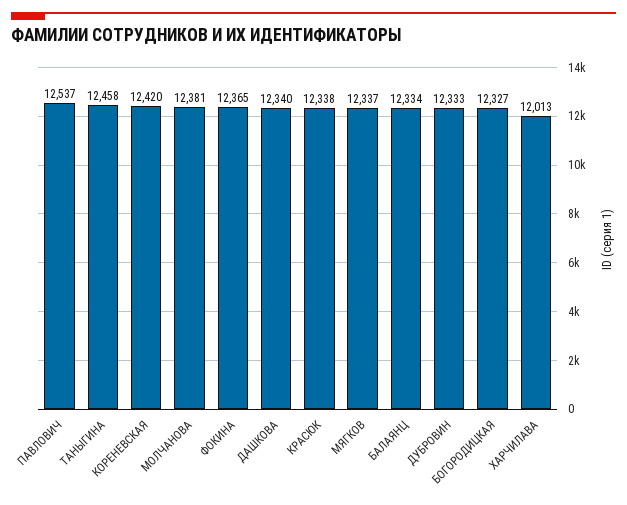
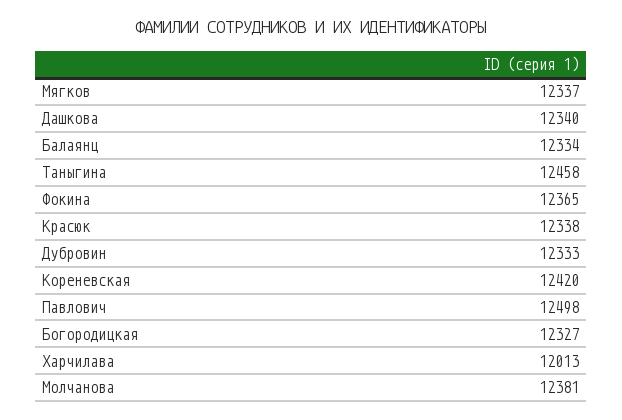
ПАВЛОВИЧ: 12537 -> 12498

